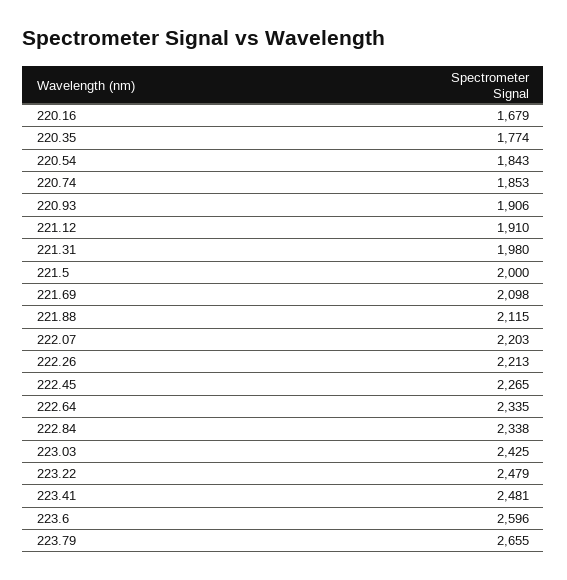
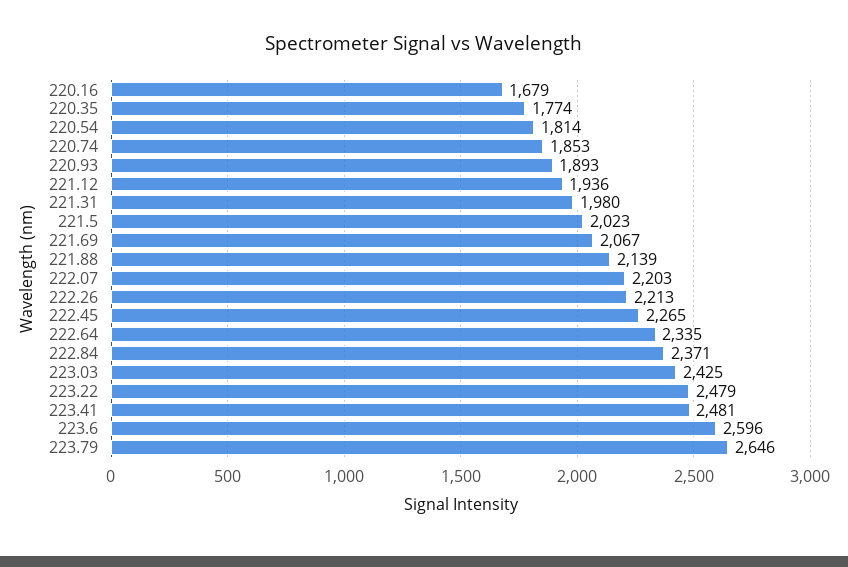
220.54: 1843 -> 1814
220.93: 1906 -> 1893
221.12: 1910 -> 1936
221.5: 2000 -> 2023
221.69: 2098 -> 2067
221.88: 2115 -> 2139
222.84: 2338 -> 2371
223.79: 2655 -> 2646

